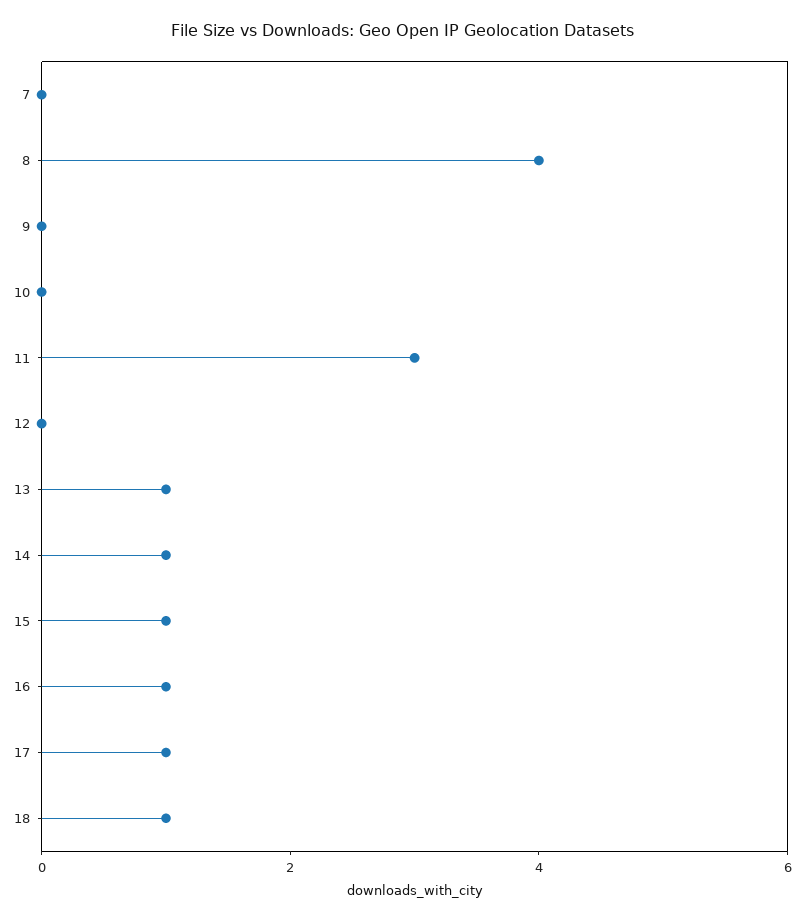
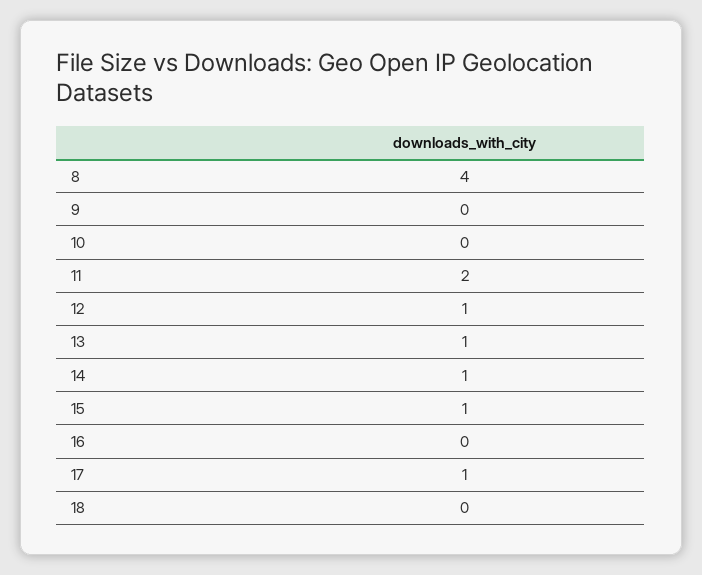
7: 0 -> none
11: 3 -> 2
12: 0 -> 1
16: 1 -> 0
18: 1 -> 0

